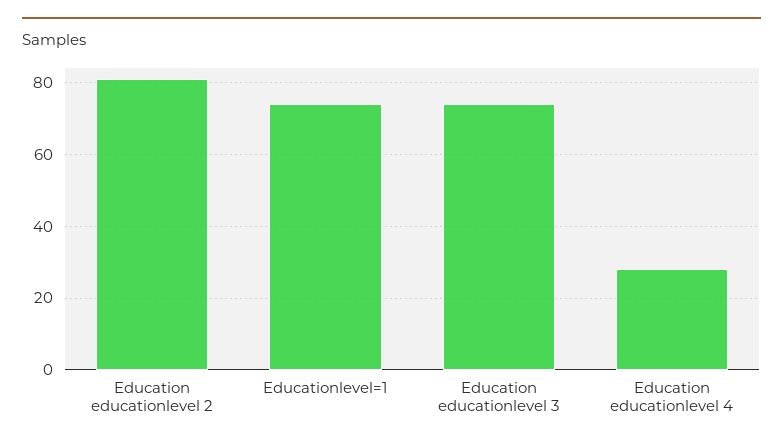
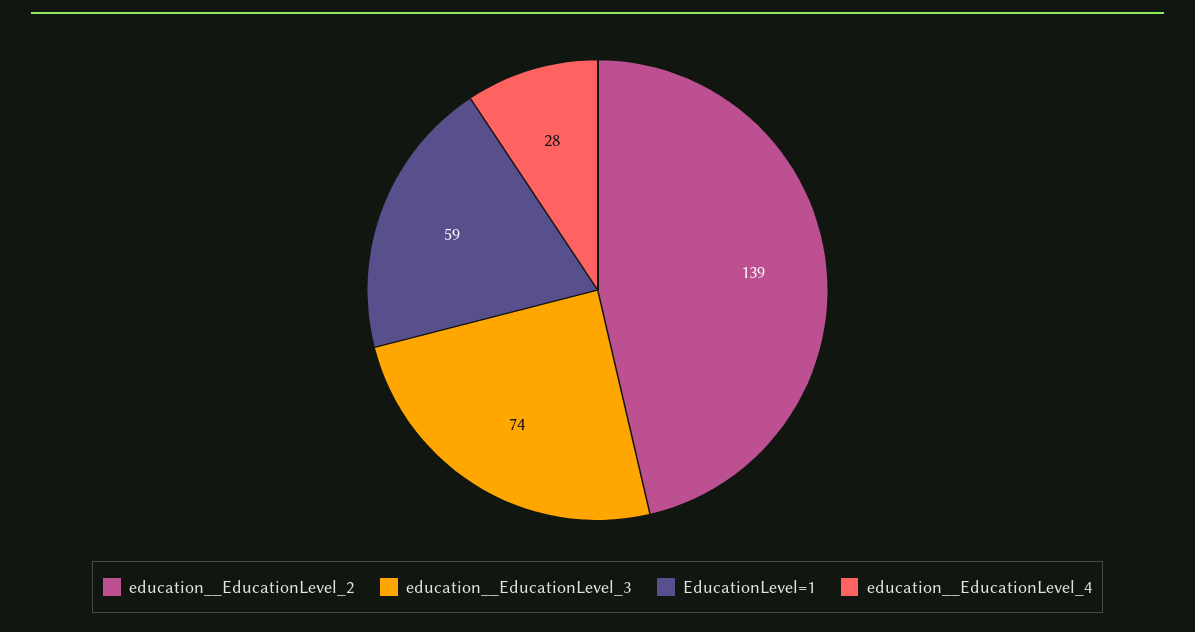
Education  educationlevel 2: 80 -> 139
Educationlevel=1: 75 -> 59

